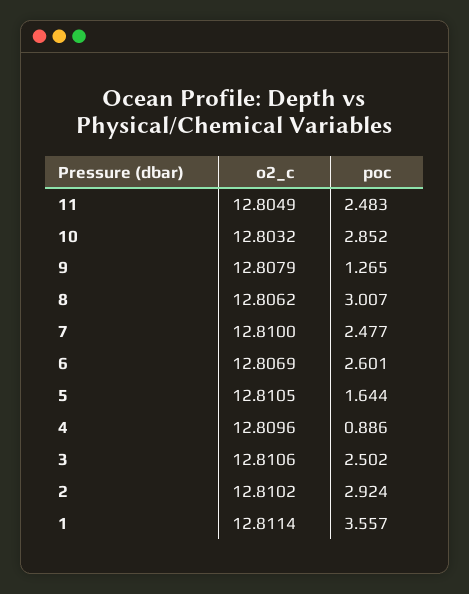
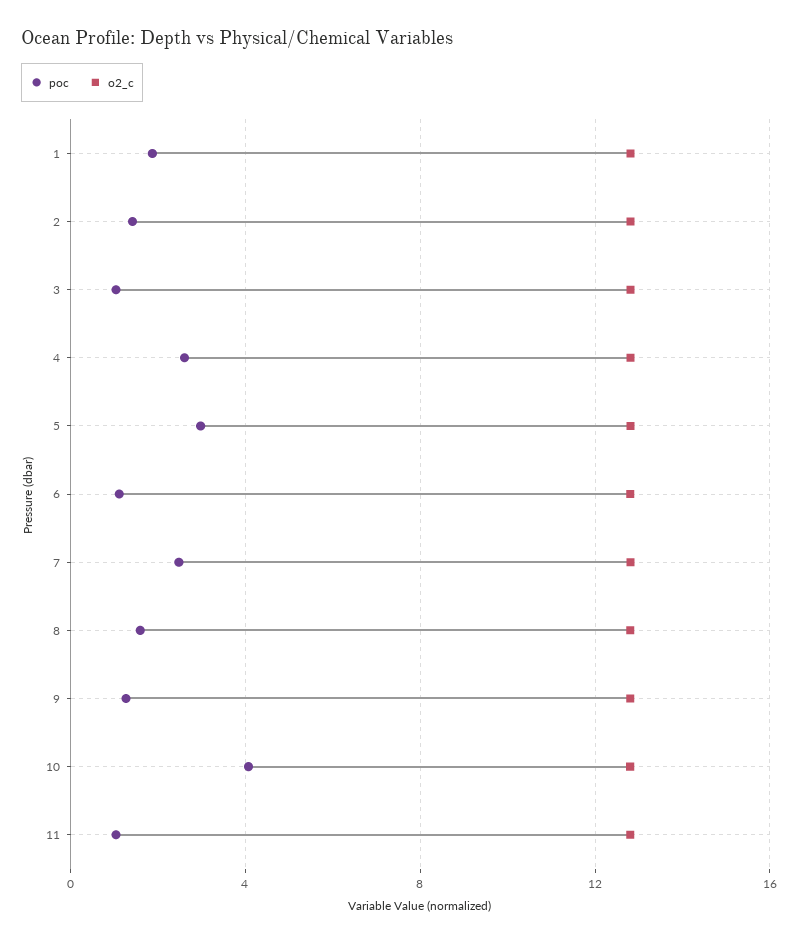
poc, 11: 2.483 -> 1
poc, 10: 2.852 -> 4
poc, 8: 3.007 -> 1.5
poc, 6: 2.601 -> 1
poc, 5: 1.644 -> 3
poc, 4: 0.886 -> 2.5
poc, 3: 2.502 -> 1
poc, 2: 2.924 -> 1.5
poc, 1: 3.557 -> 2

